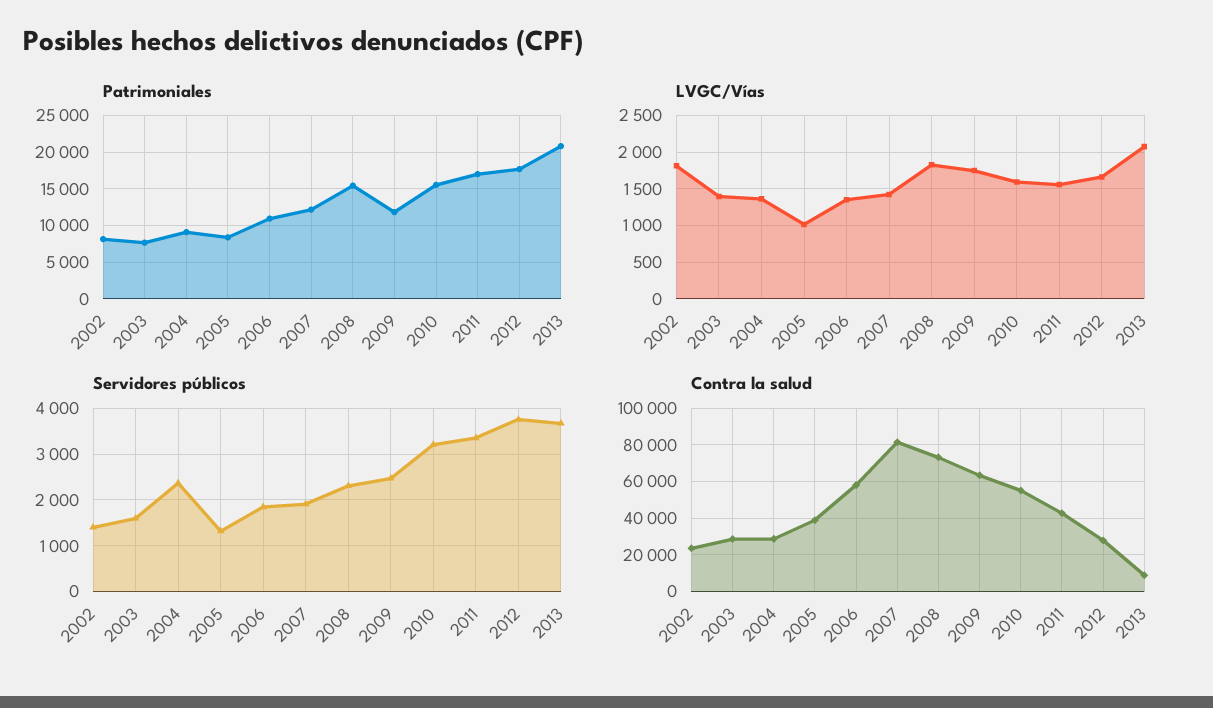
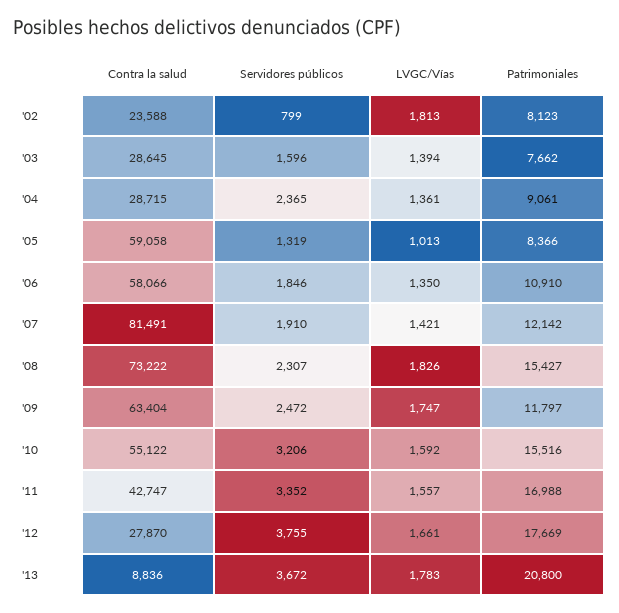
LVGC/Vías, 2013: 2100 -> 1783
Servidores públicos, 2002: 1400 -> 799
Contra la salud, 2005: 40000 -> 59058

